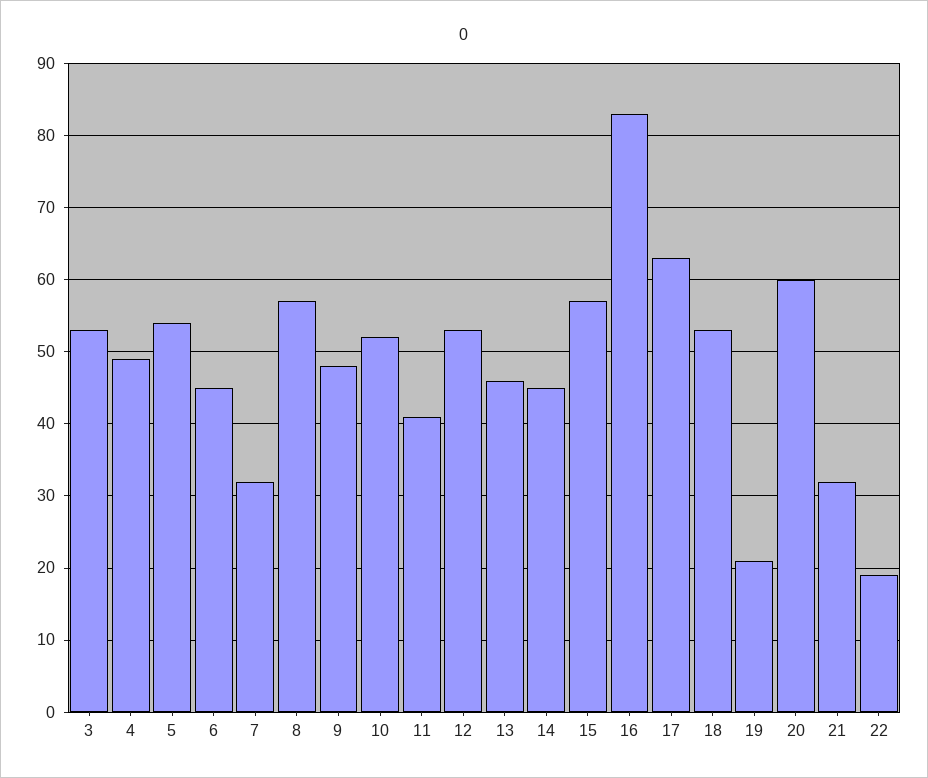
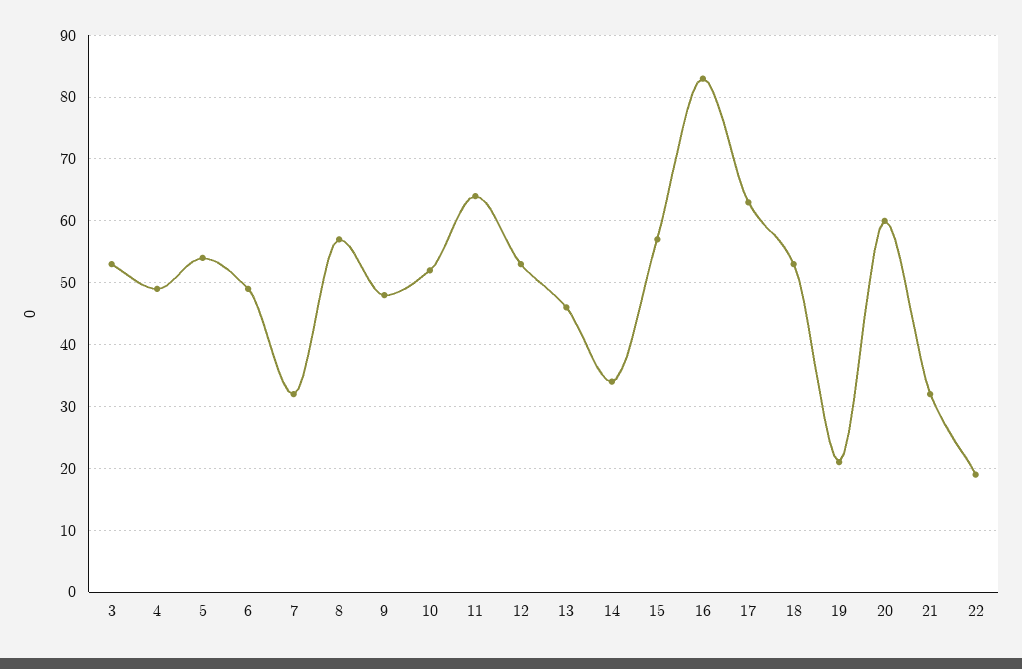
6: 45 -> 49
11: 41 -> 64
14: 45 -> 34

